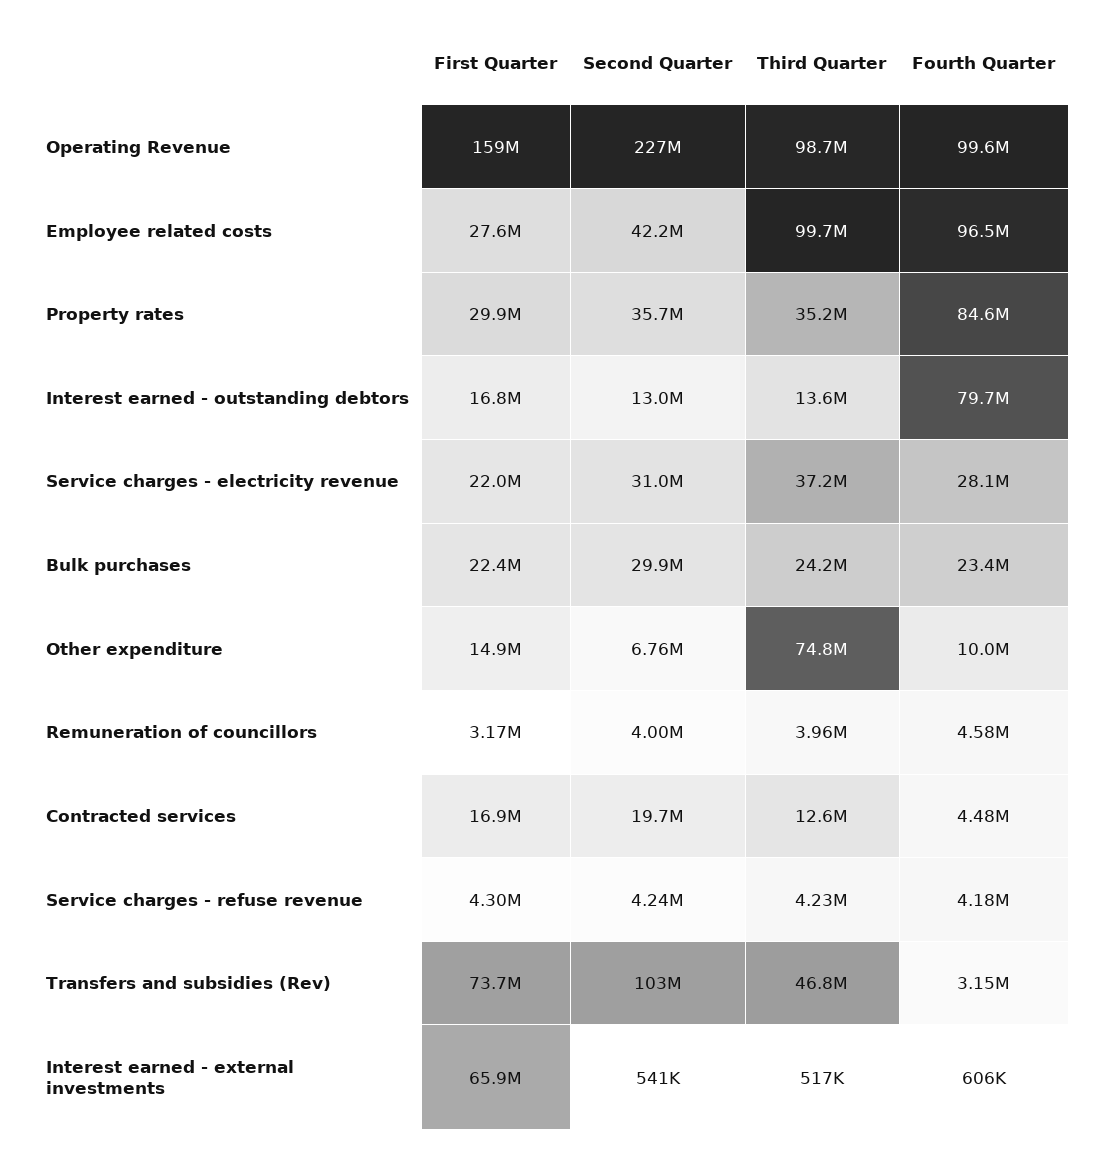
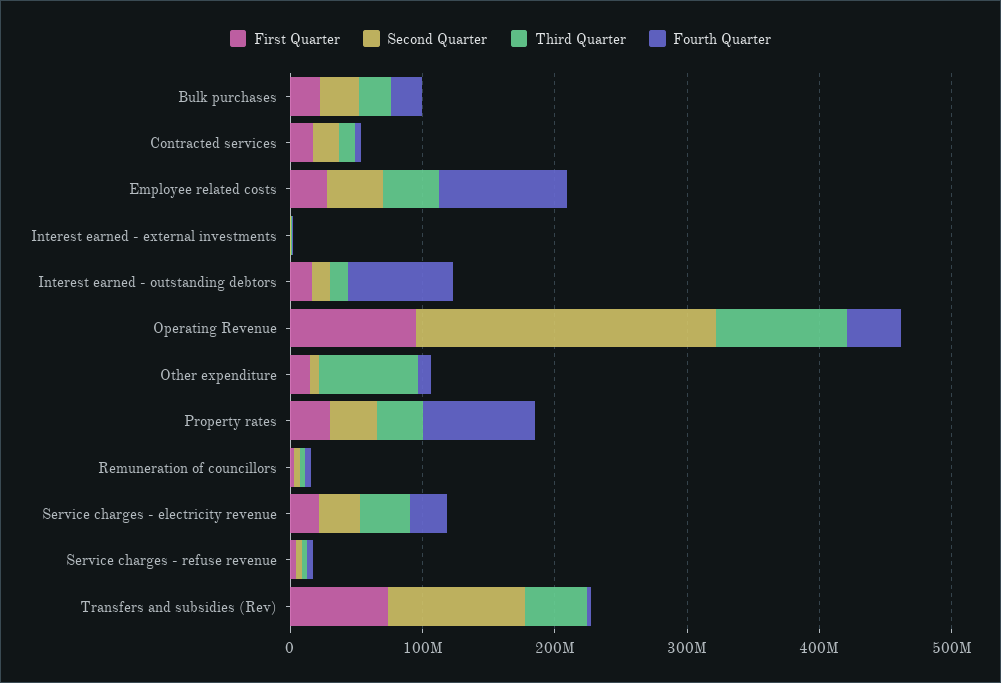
First Quarter, Operating Revenue: 159000000 -> 100000000
Fourth Quarter, Operating Revenue: 99600000 -> 40000000
Third Quarter, Employee related costs: 99700000 -> 40000000
First Quarter, Interest earned - external investments: 65900000 -> 0

